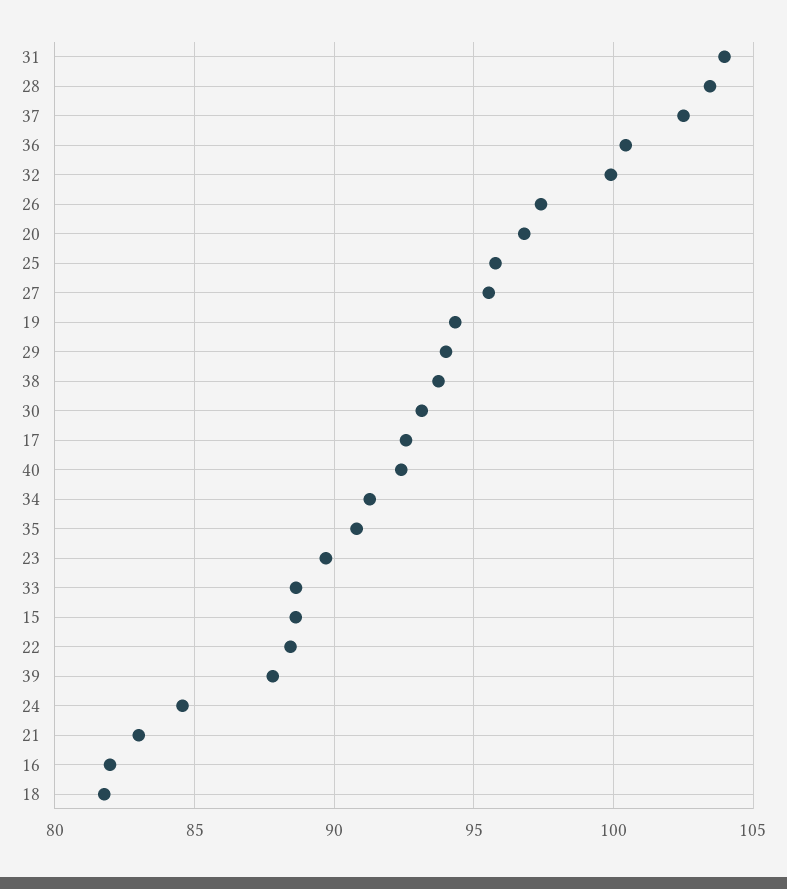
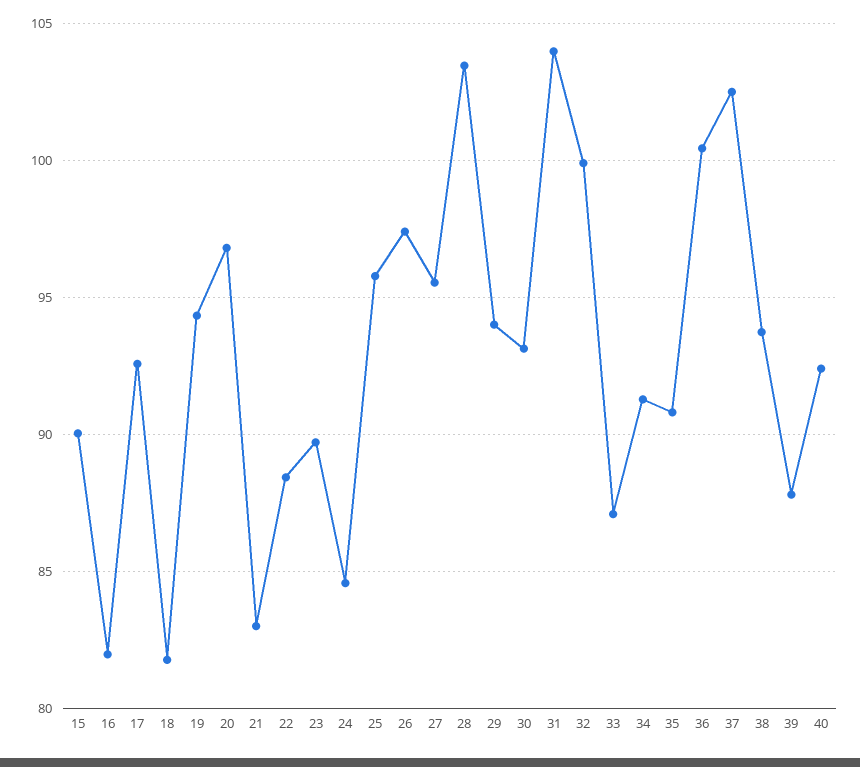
33: 88.5 -> 87
15: 88.5 -> 90

